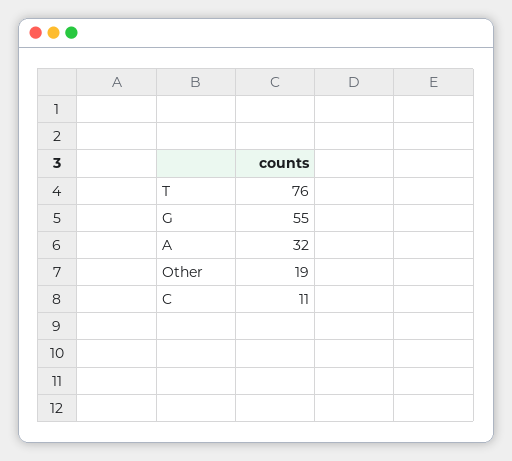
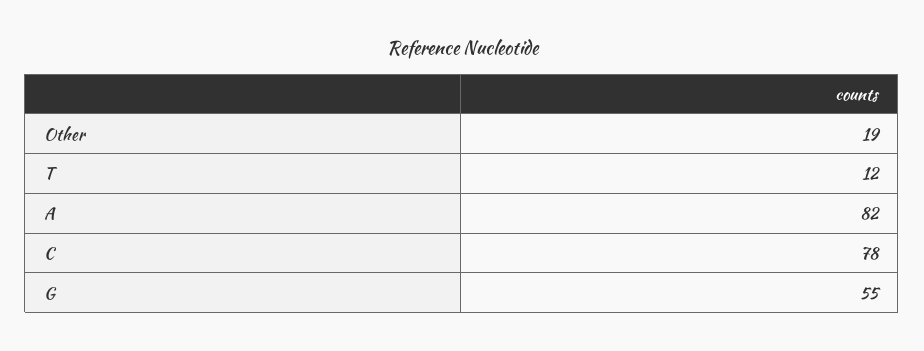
T: 76 -> 12
A: 32 -> 82
C: 11 -> 78

